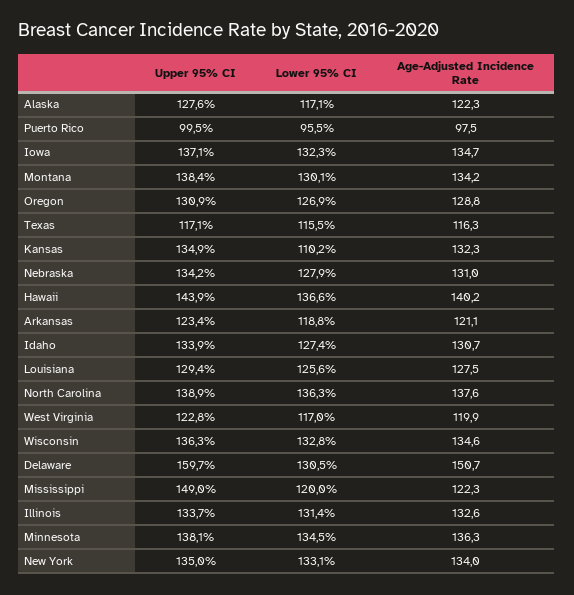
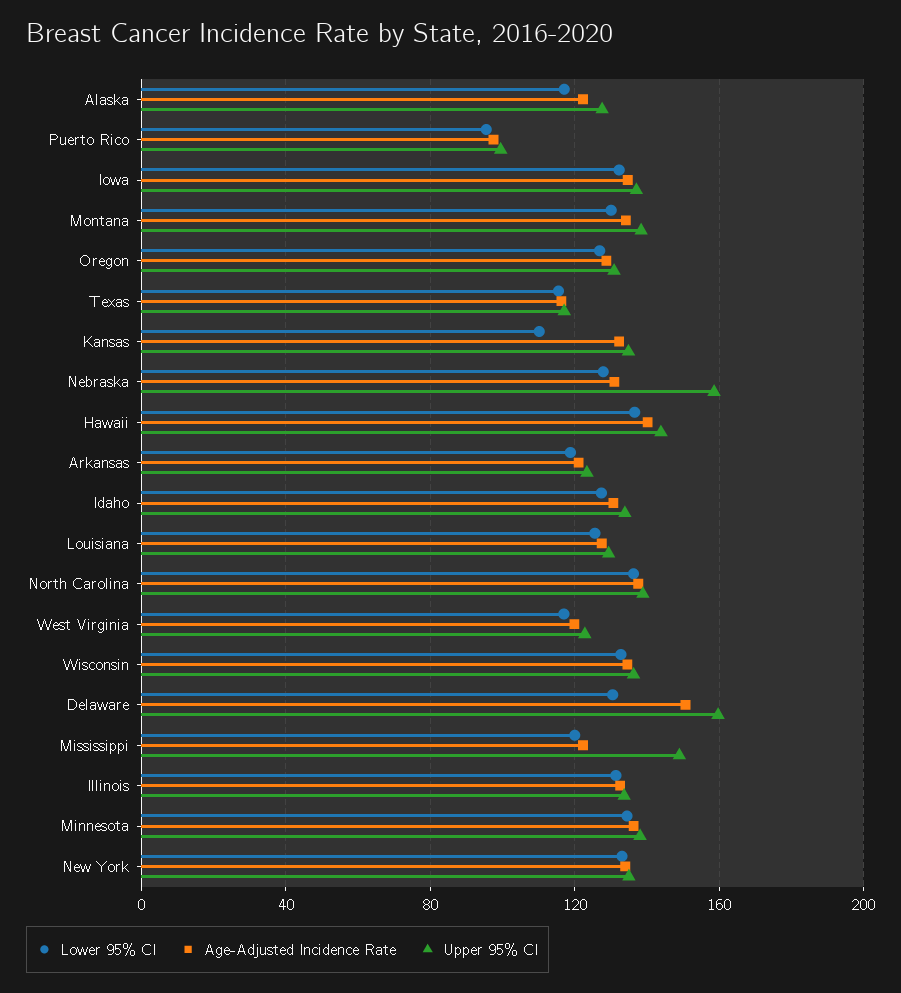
Upper 95% CI, Nebraska: 134.2 -> 160

